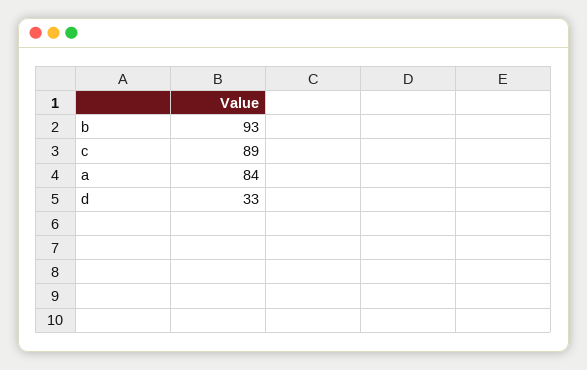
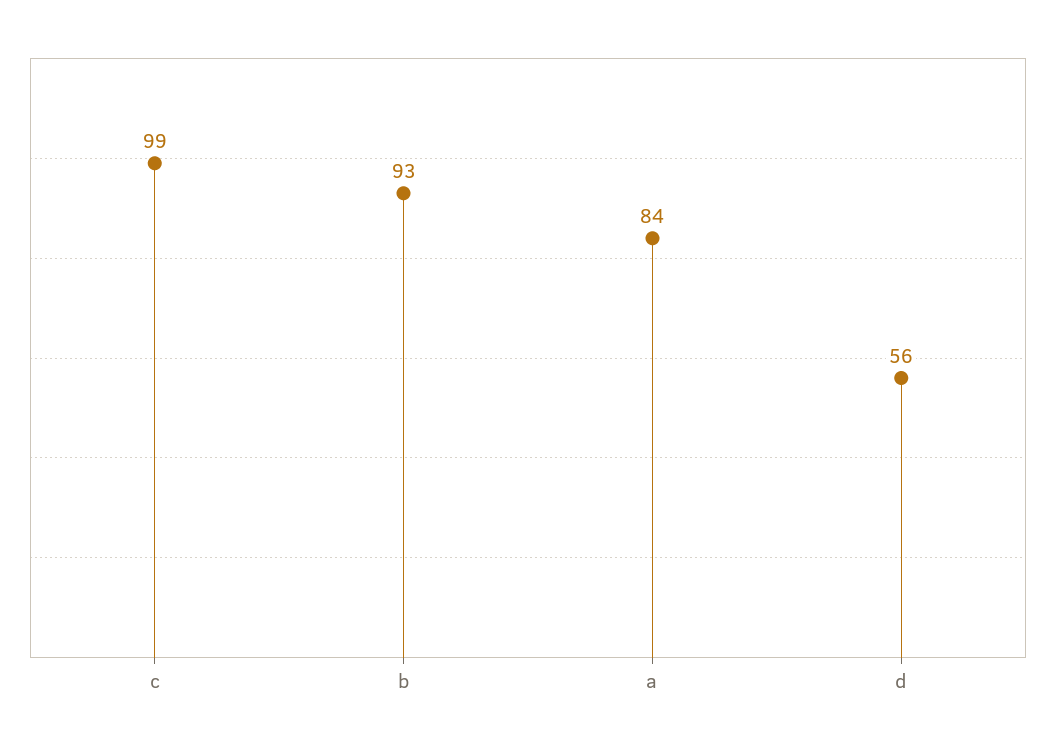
c: 89 -> 99
d: 33 -> 56

